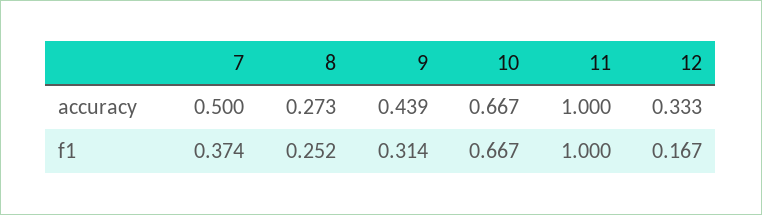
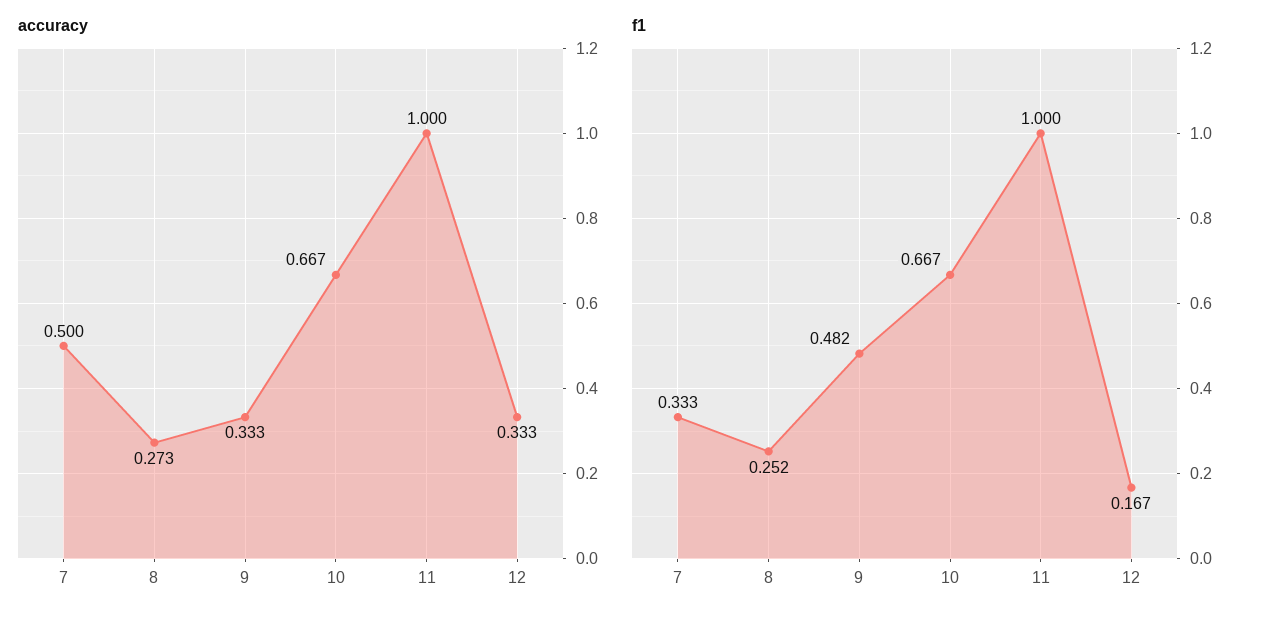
accuracy, 9: 0.439 -> 0.333
f1, 7: 0.374 -> 0.333
f1, 9: 0.314 -> 0.482

